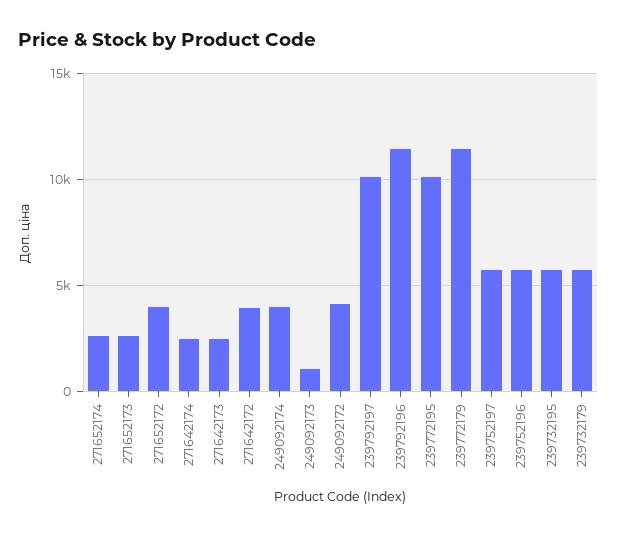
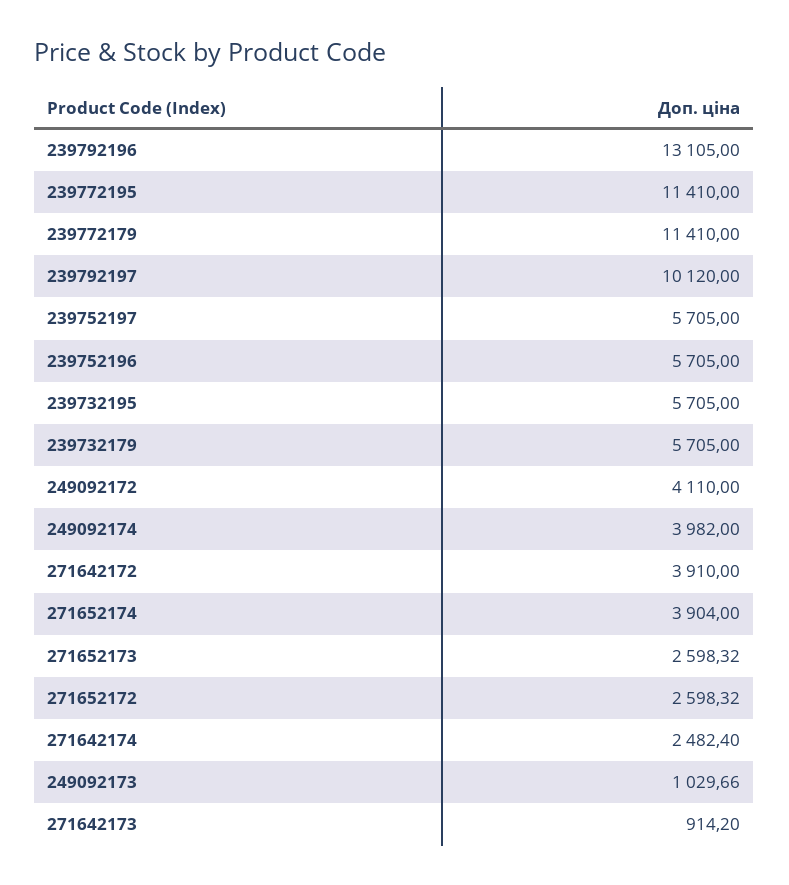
271652174: 2500 -> 3904
271652172: 4000 -> 2598.32
271642173: 2500 -> 914.2
239792196: 11500 -> 13105
239772195: 10000 -> 11410

